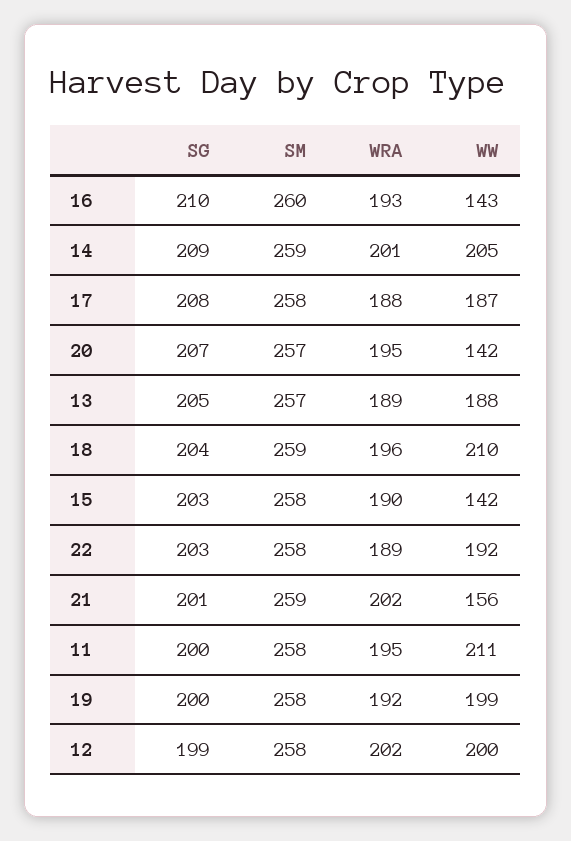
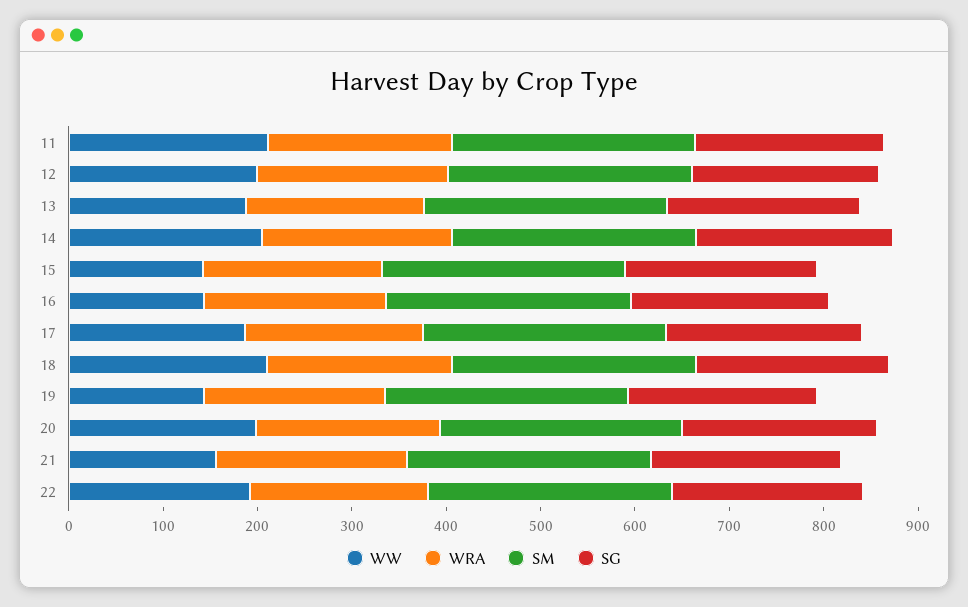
WW, 20: 142 -> 200
WW, 19: 199 -> 140

